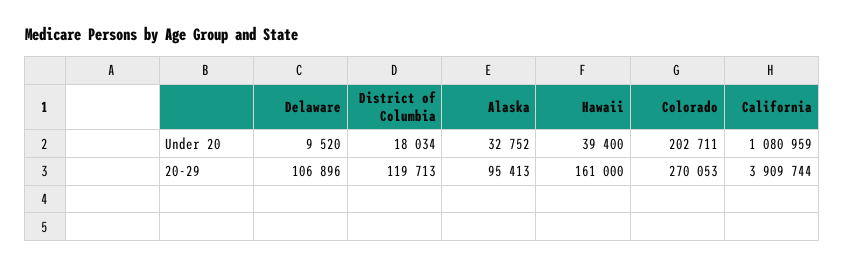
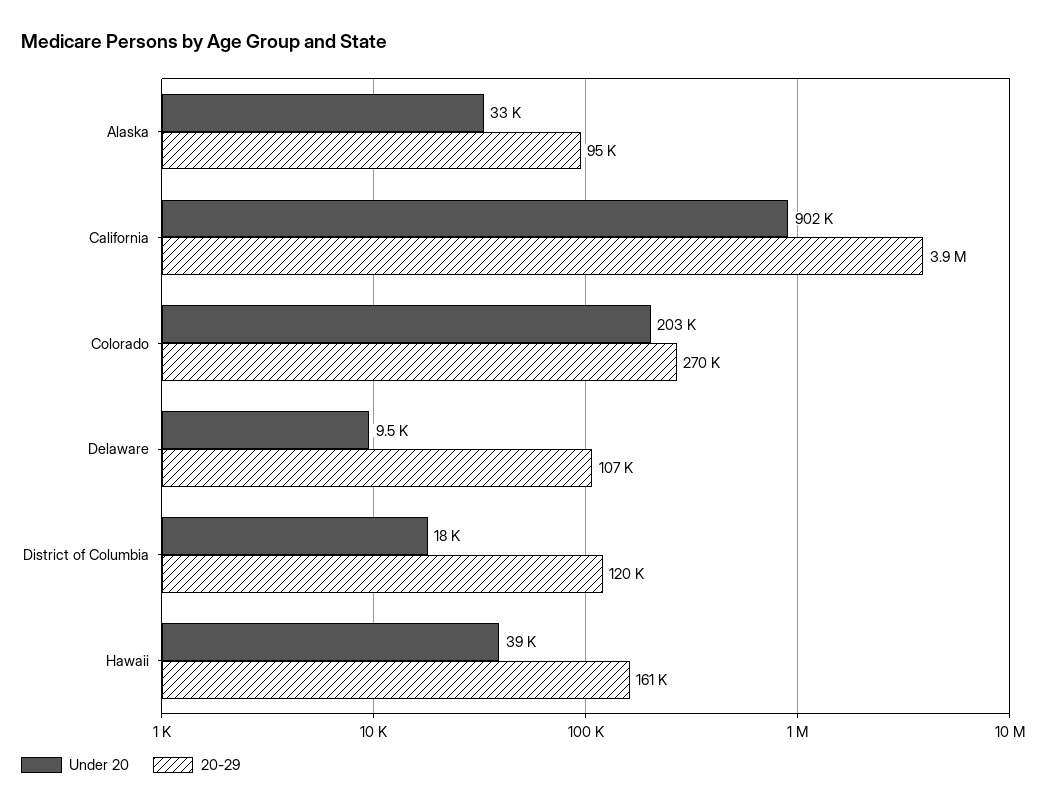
Under 20, California: 1080959 -> 902000

